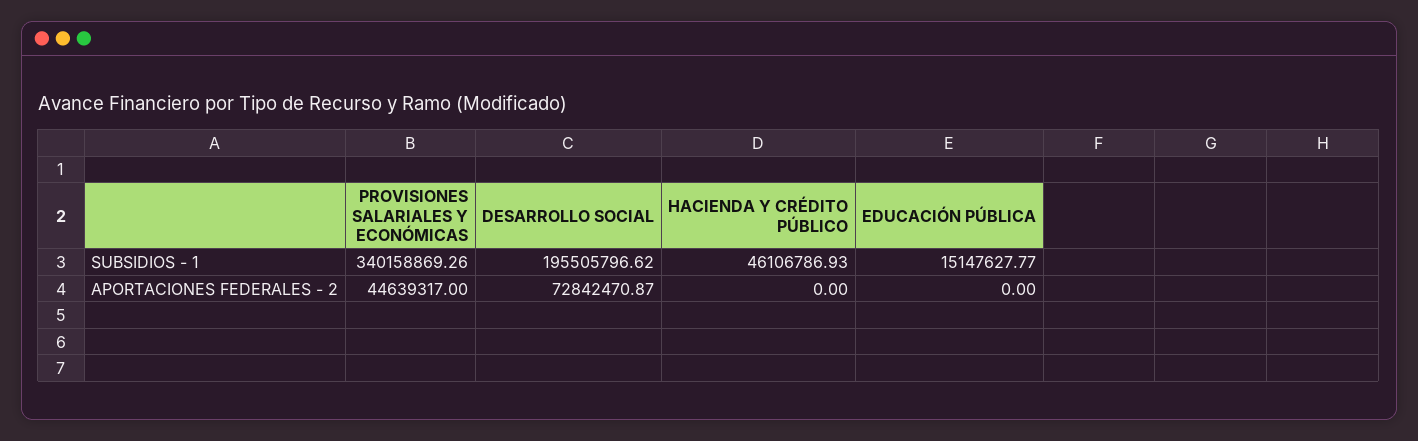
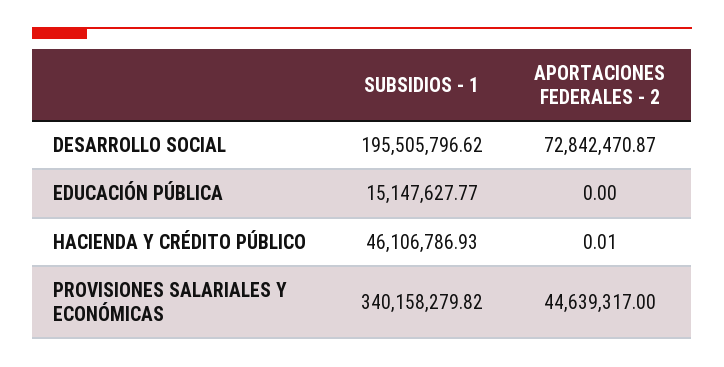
PROVISIONES SALARIALES Y ECONÓMICAS, SUBSIDIOS - 1: 340158869.26 -> 340158279.82
HACIENDA Y CRÉDITO PÚBLICO, APORTACIONES FEDERALES - 2: 0 -> 0.01

